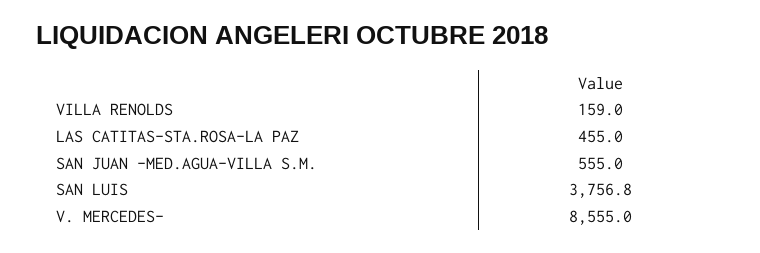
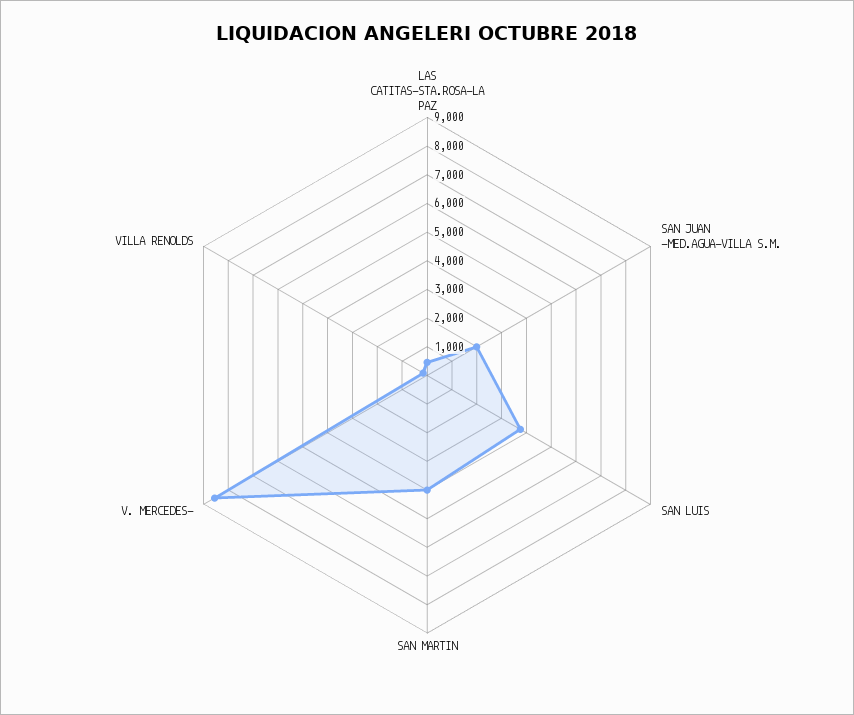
SAN JUAN -MED.AGUA-VILLA S.M.: 555 -> 2000
SAN MARTIN: none -> 4000

